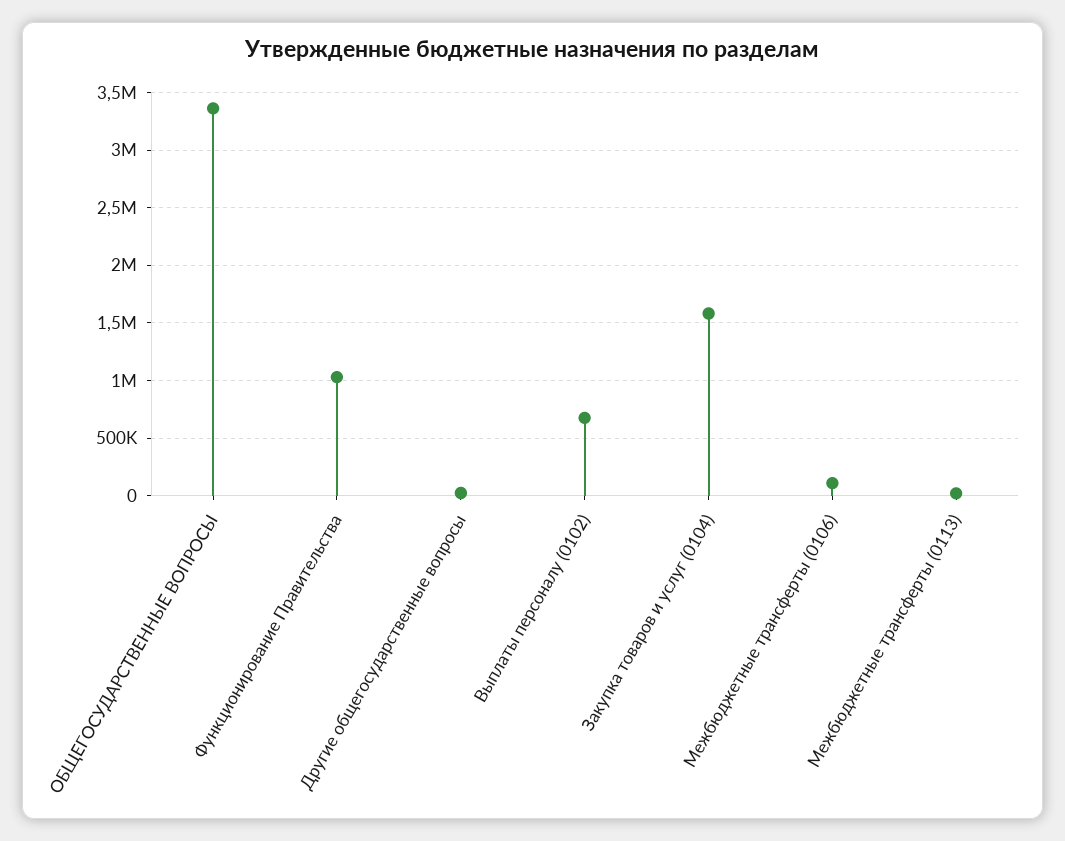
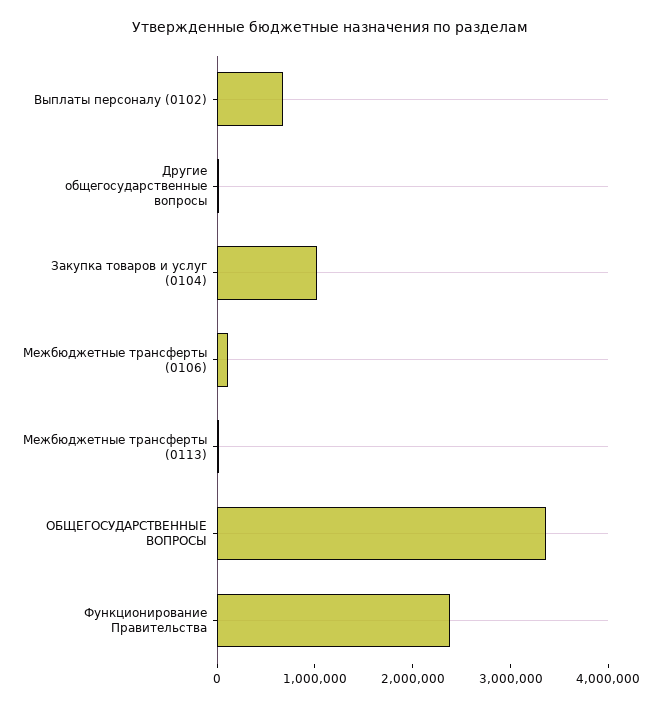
Функционирование Правительства: 1000000 -> 2400000
Закупка товаров и услуг (0104): 1600000 -> 1000000

